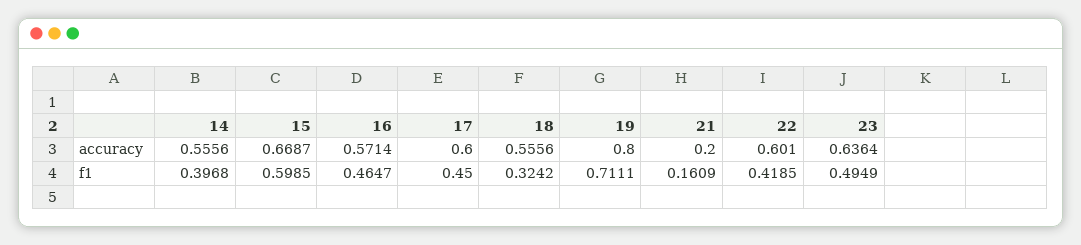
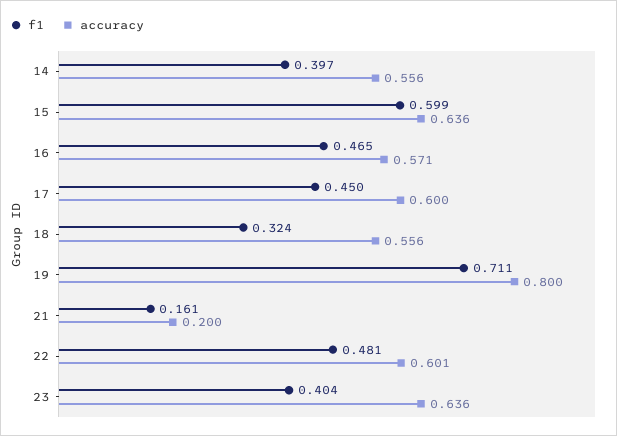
accuracy, 15: 0.6687 -> 0.636
f1, 22: 0.4185 -> 0.481
f1, 23: 0.4949 -> 0.404

